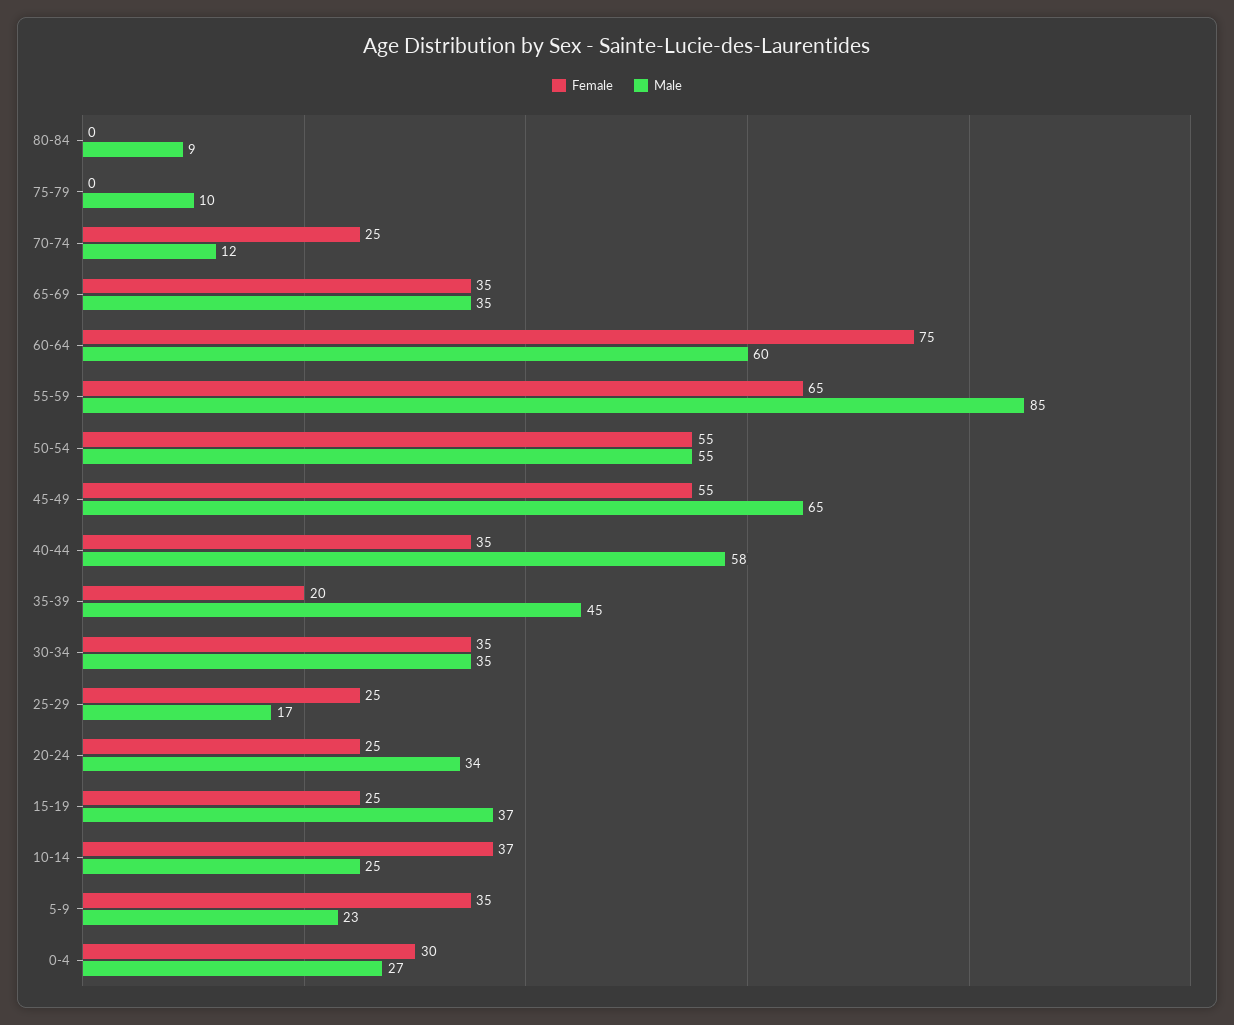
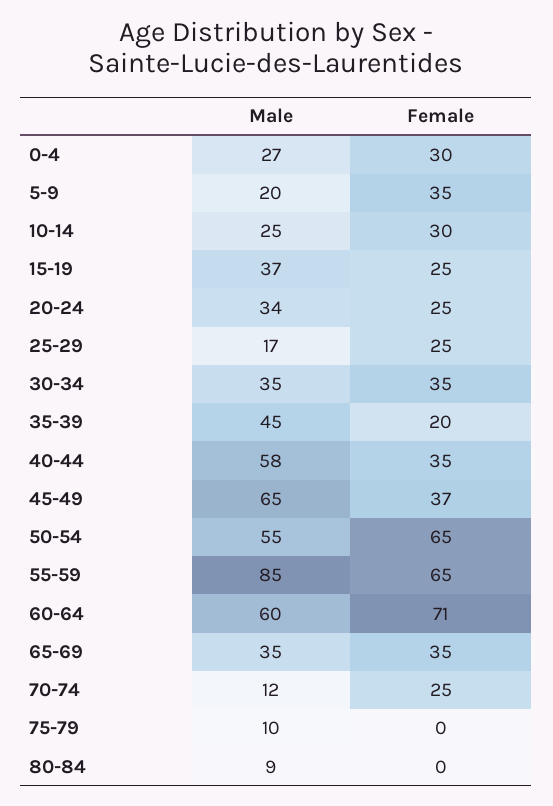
Female, 60-64: 75 -> 71
Female, 50-54: 55 -> 65
Female, 45-49: 55 -> 37
Female, 10-14: 37 -> 30
Male, 5-9: 23 -> 20

